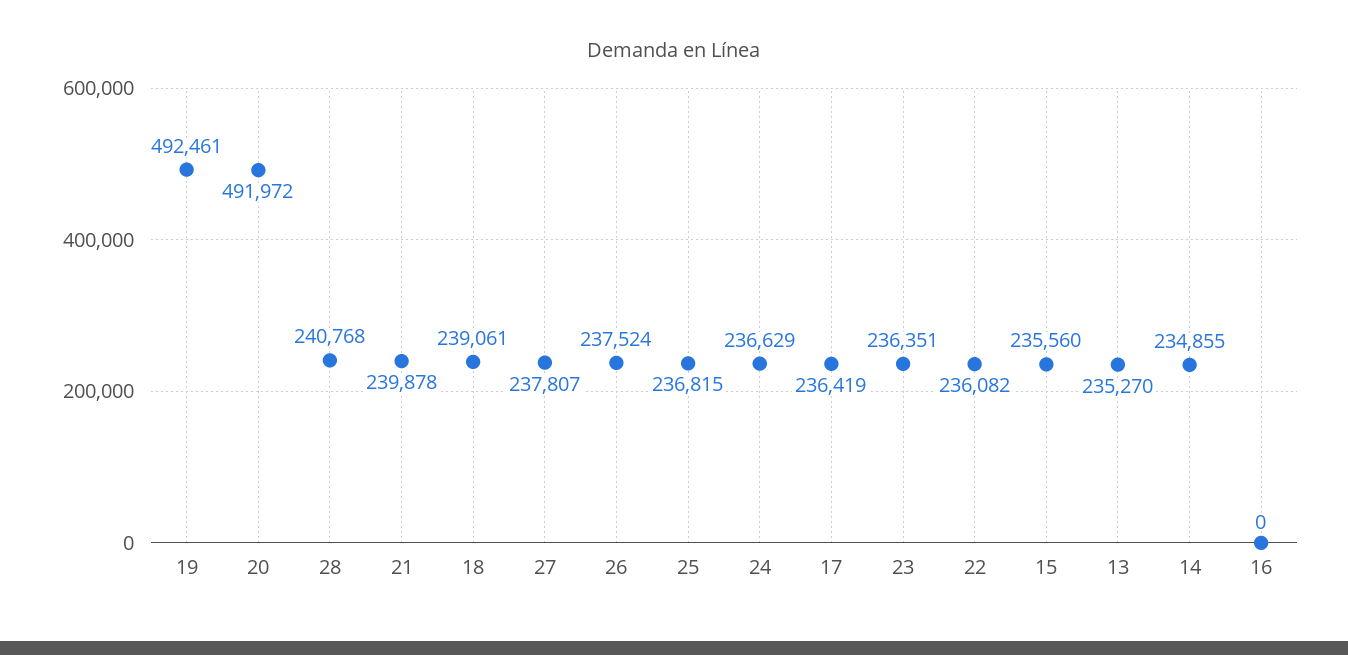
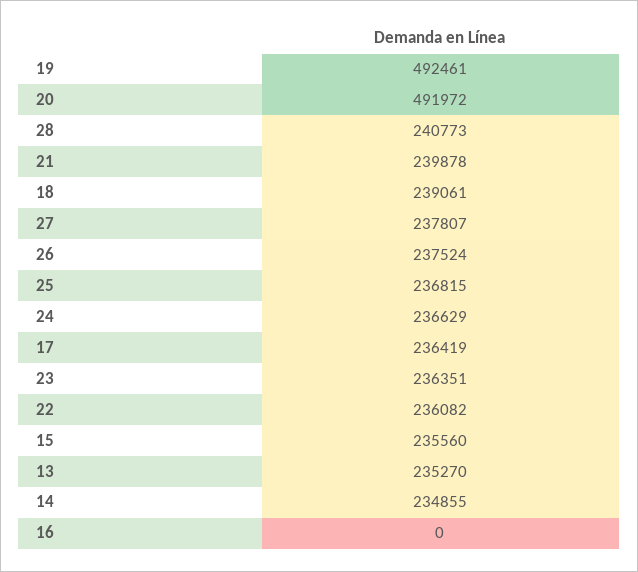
28: 240768 -> 240773

